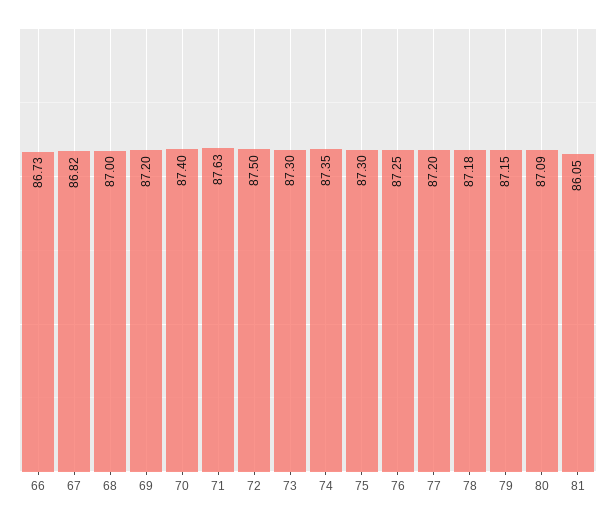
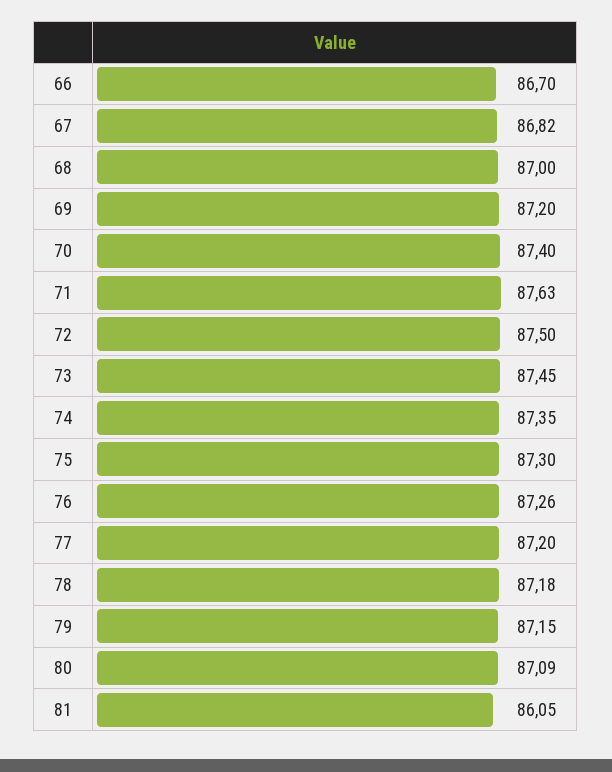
66: 86.73 -> 86.7
73: 87.3 -> 87.45
76: 87.25 -> 87.26

